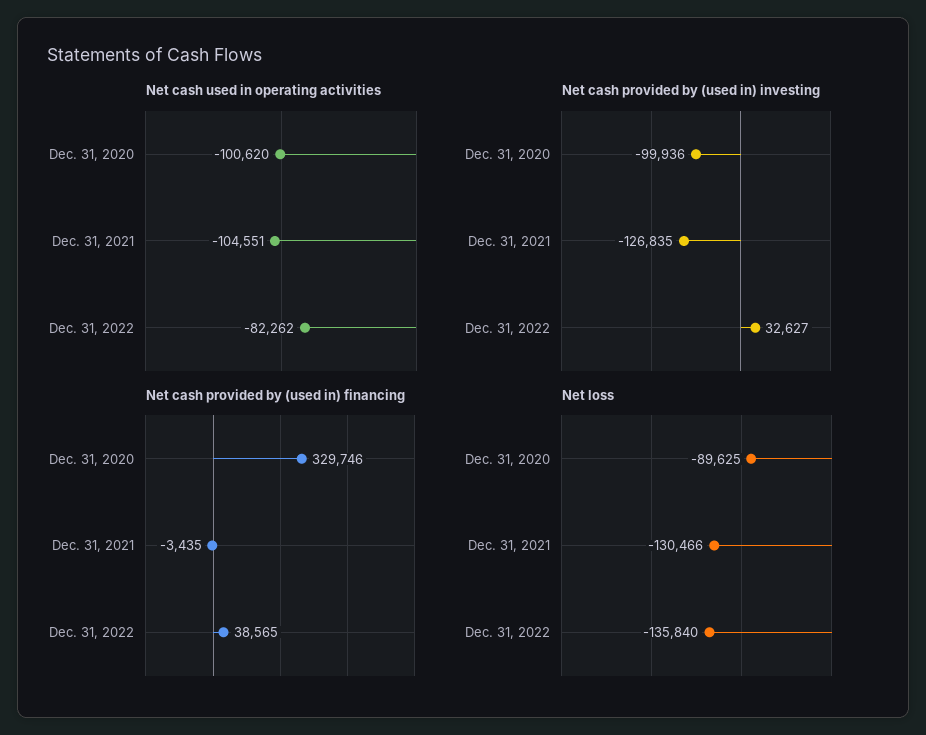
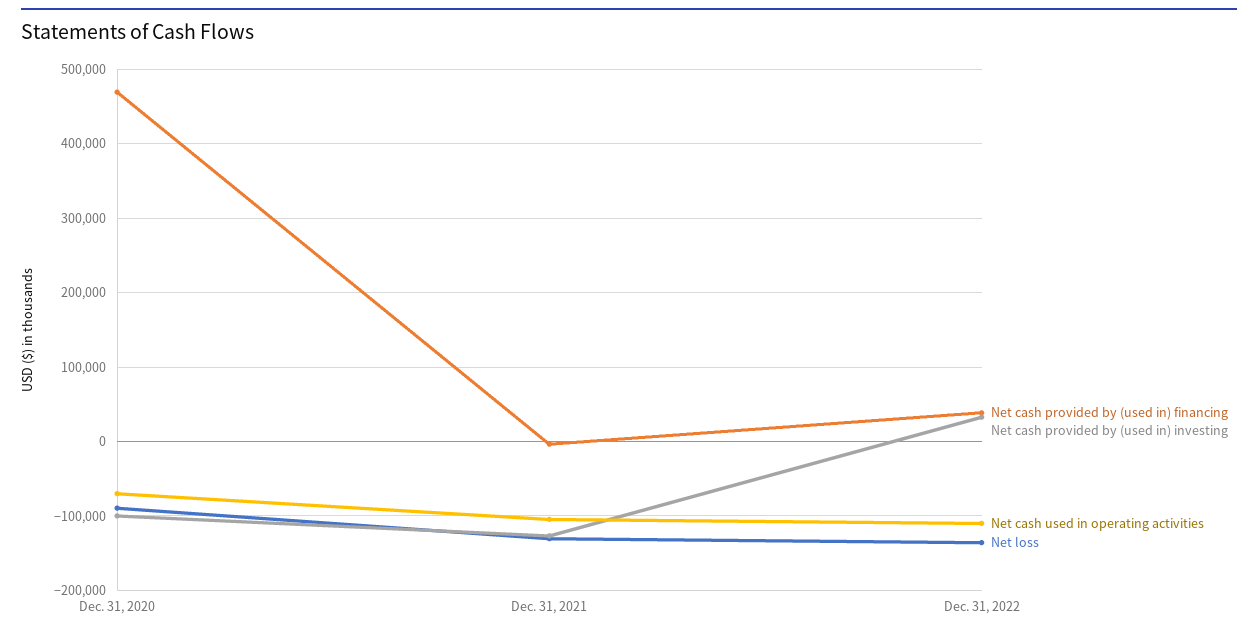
Net cash used in operating activities, Dec. 31, 2020: -100620 -> -70000
Net cash used in operating activities, Dec. 31, 2022: -82262 -> -110000
Net cash provided by (used in) financing, Dec. 31, 2020: 329746 -> 470000

